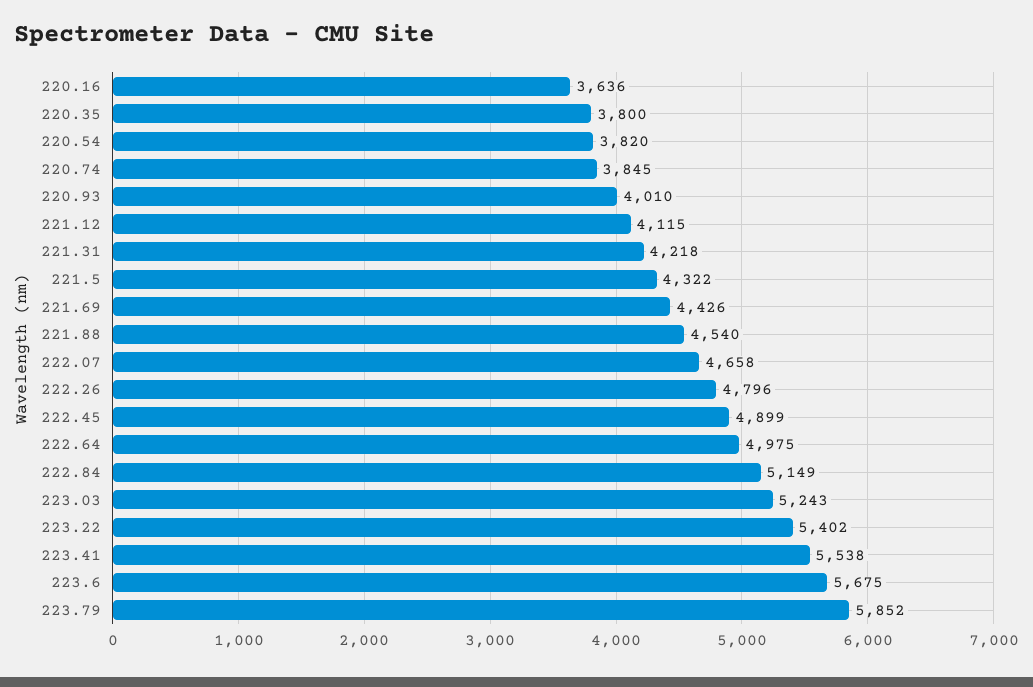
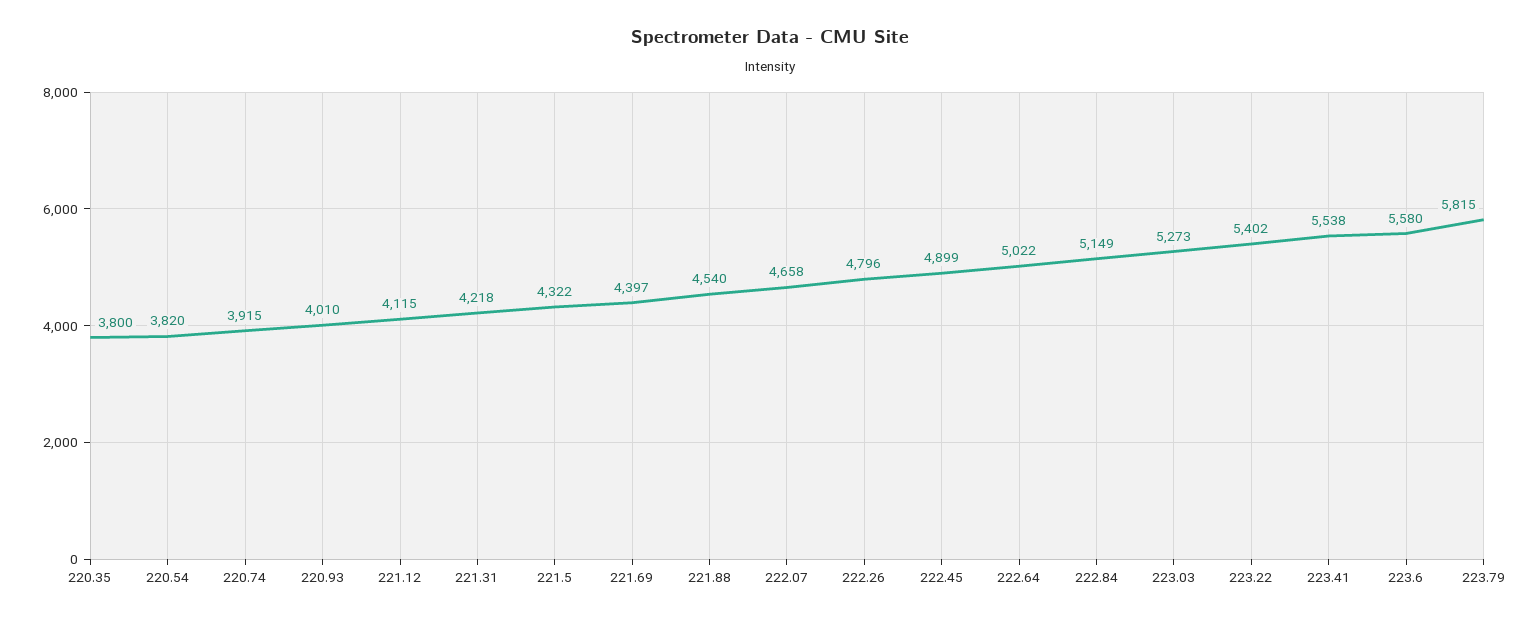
220.16: 3636 -> none
220.74: 3845 -> 3915
221.69: 4426 -> 4397
222.64: 4975 -> 5022
223.03: 5243 -> 5273
223.6: 5675 -> 5580
223.79: 5852 -> 5815

